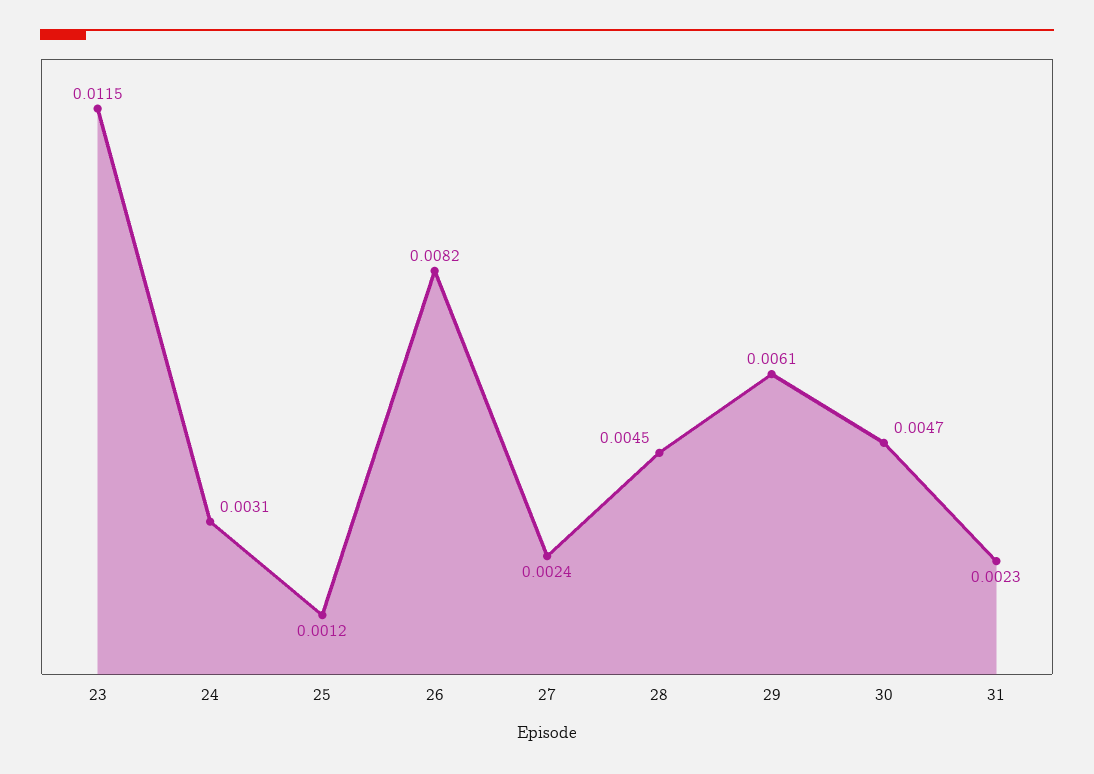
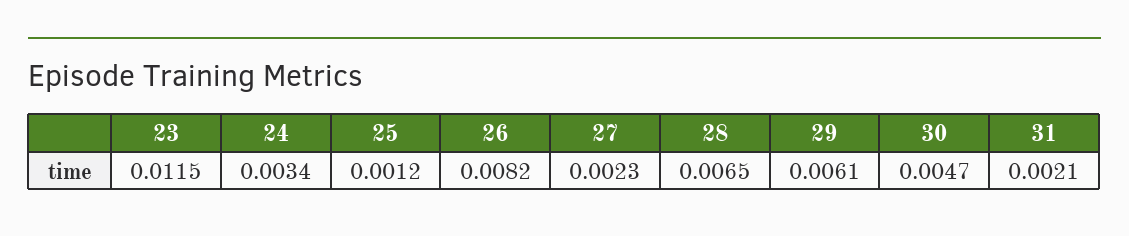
24: 0.0031 -> 0.0034
27: 0.0024 -> 0.0023
28: 0.0045 -> 0.0065
31: 0.0023 -> 0.0021

